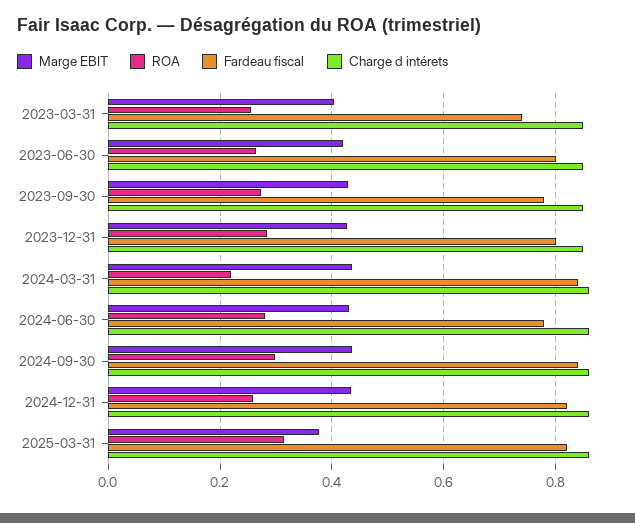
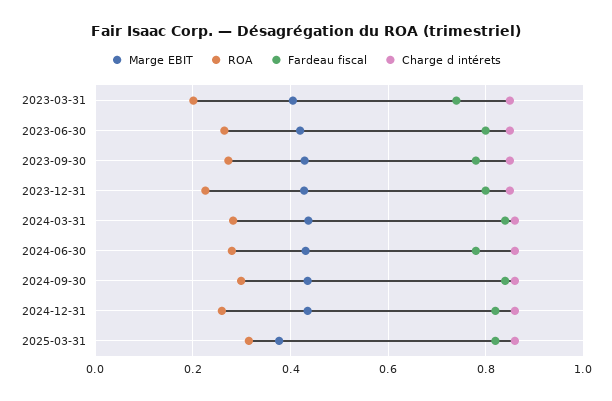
ROA, 2023-03-31: 0.26 -> 0.2
ROA, 2023-12-31: 0.28 -> 0.22
ROA, 2024-03-31: 0.22 -> 0.28

